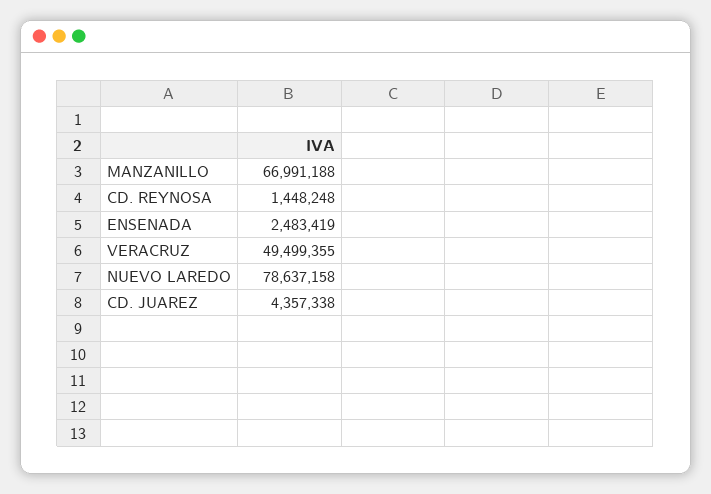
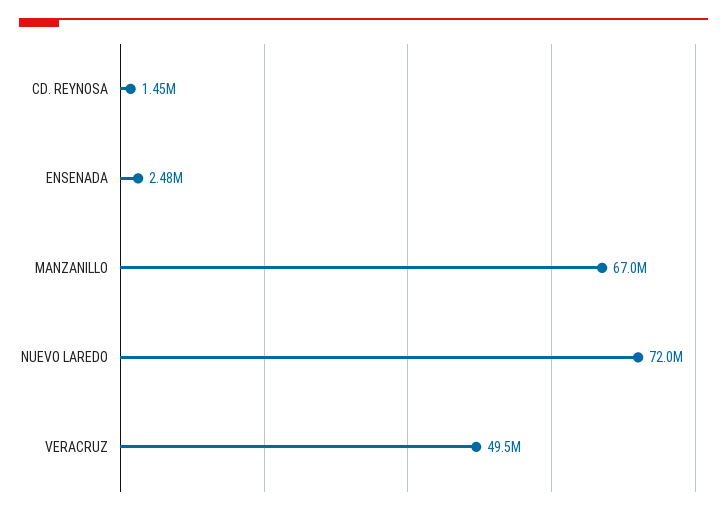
NUEVO LAREDO: 78637158 -> 72000000
CD. JUAREZ: 4357338 -> none

